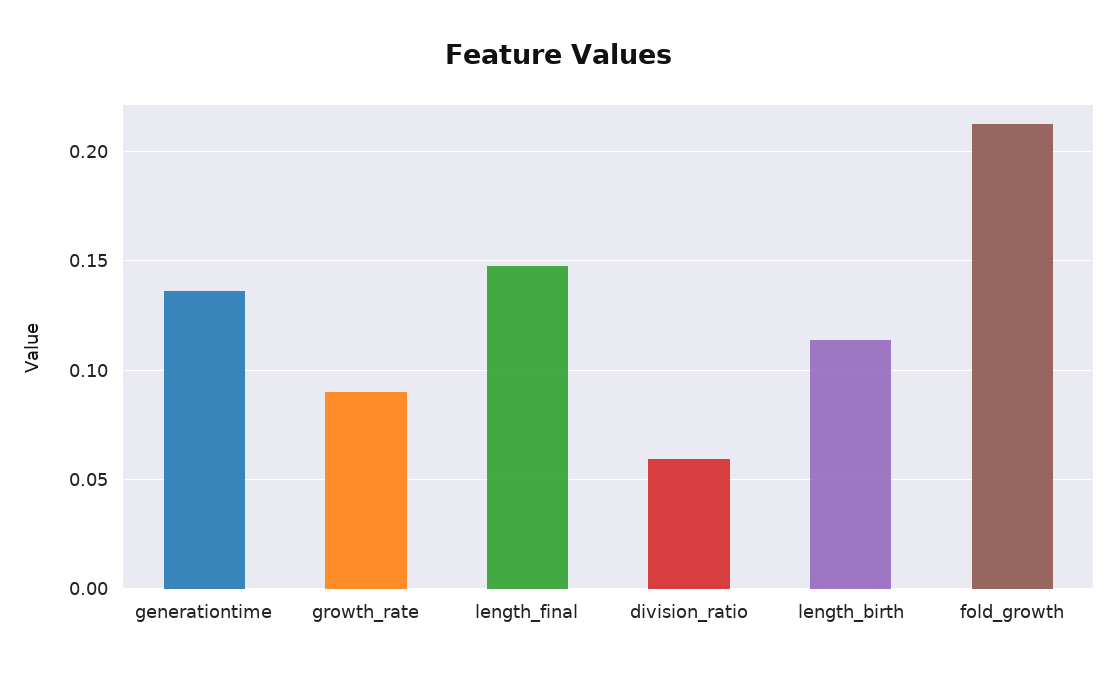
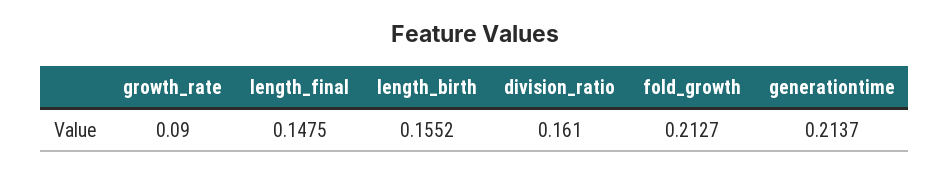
generationtime: 0.135 -> 0.2137
division_ratio: 0.06 -> 0.161
length_birth: 0.115 -> 0.1552

